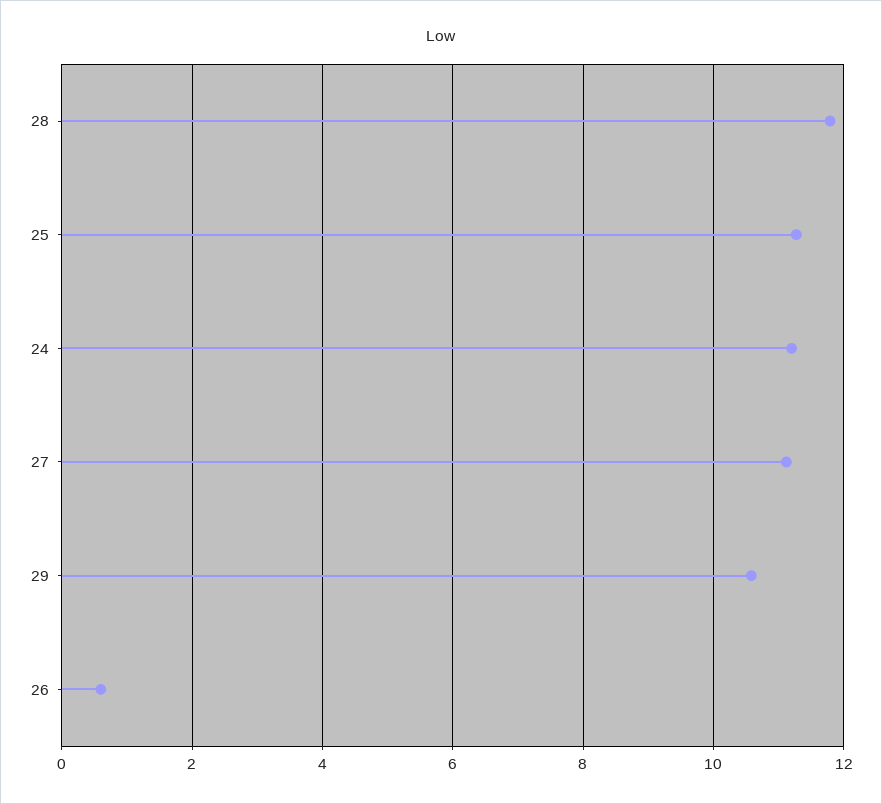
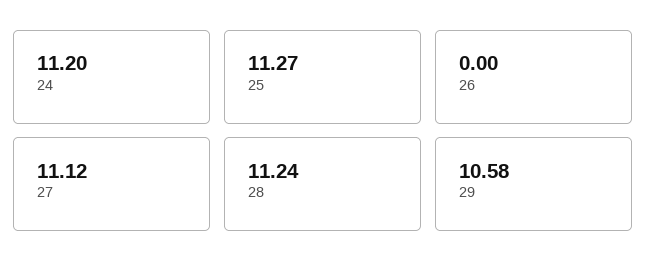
28: 11.8 -> 11.24
26: 0.6 -> 0

